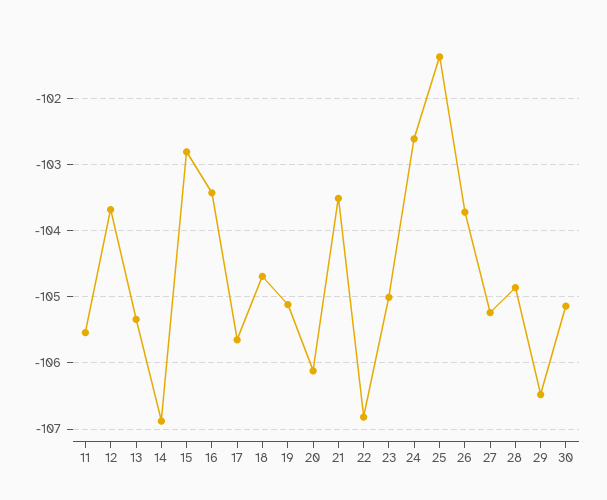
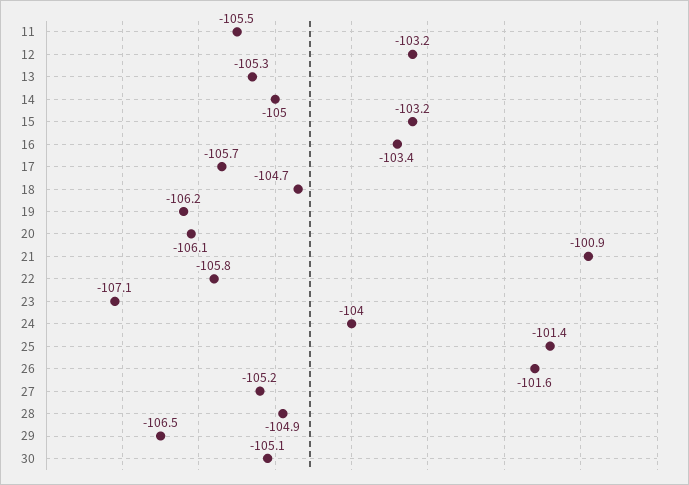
12: -103.7 -> -103.2
14: -106.9 -> -105
15: -102.8 -> -103.2
19: -105.1 -> -106.2
21: -103.5 -> -100.9
22: -106.8 -> -105.8
23: -105 -> -107.1
24: -102.6 -> -104
26: -103.7 -> -101.6

